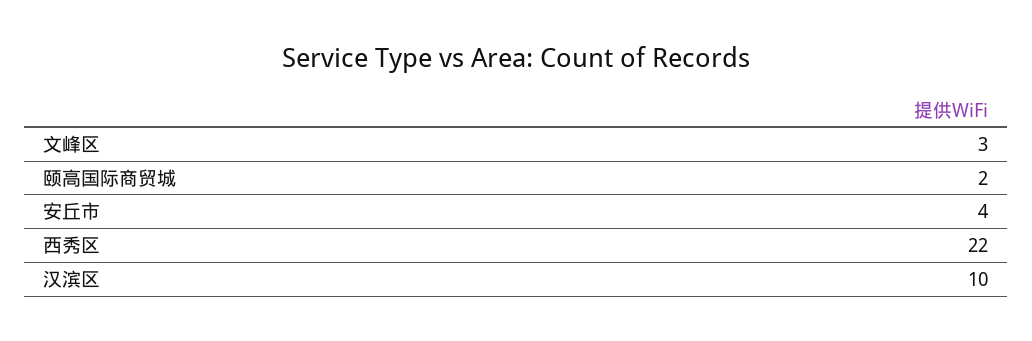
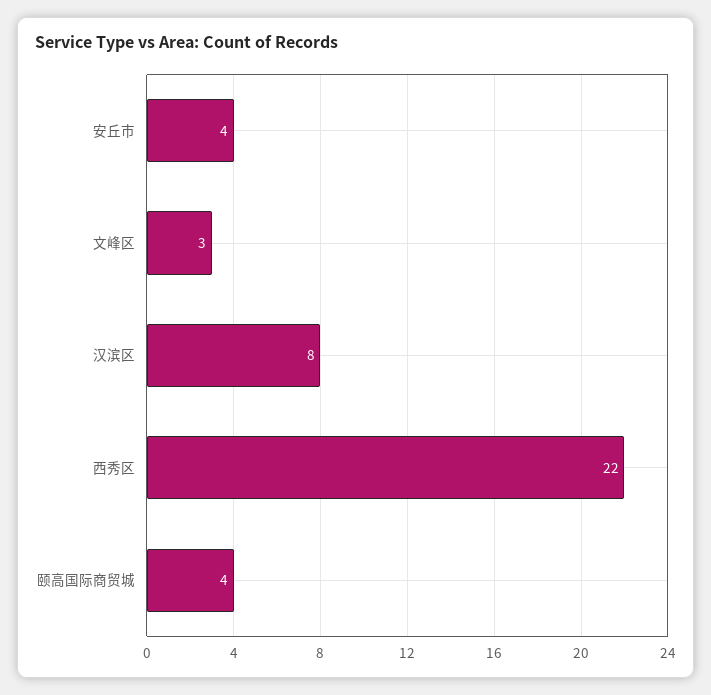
颐高国际商贸城: 2 -> 4
汉滨区: 10 -> 8

